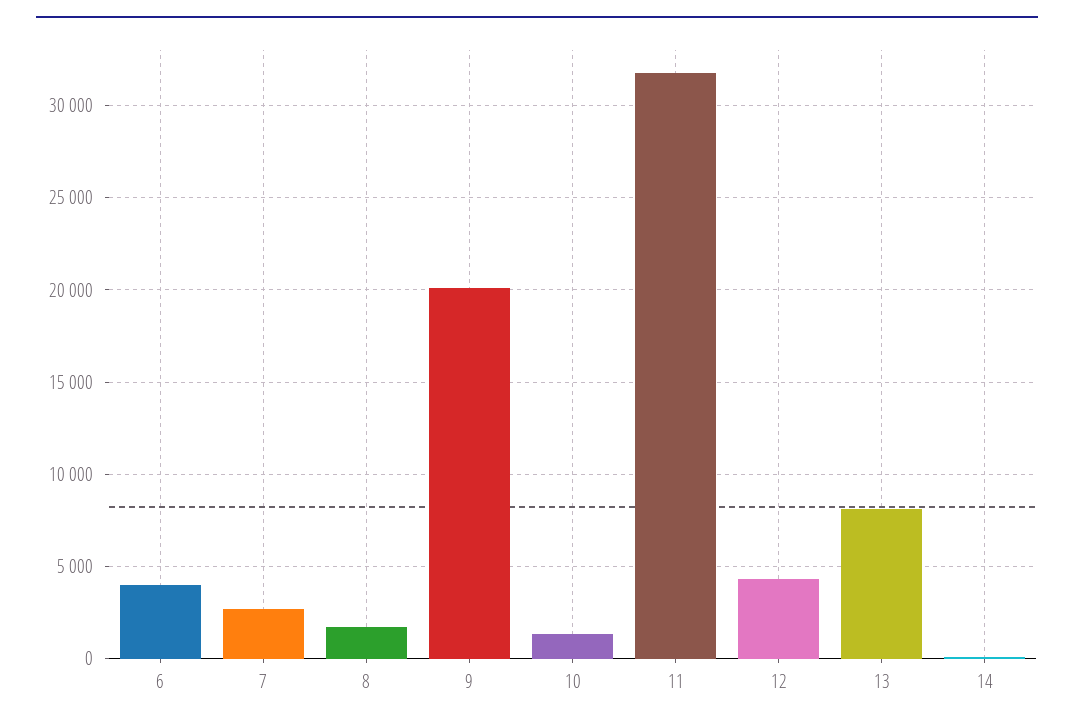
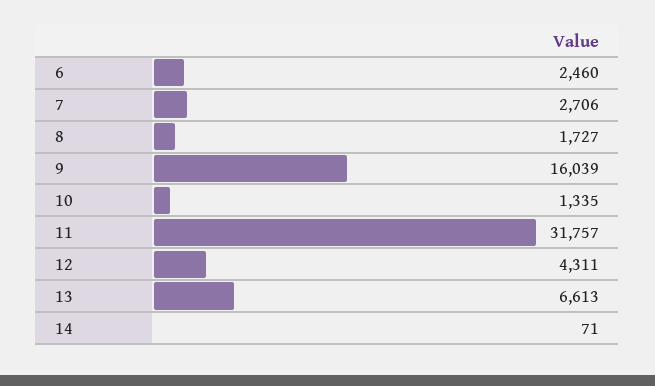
6: 4000 -> 2460
9: 20000 -> 16039
13: 8000 -> 6613

